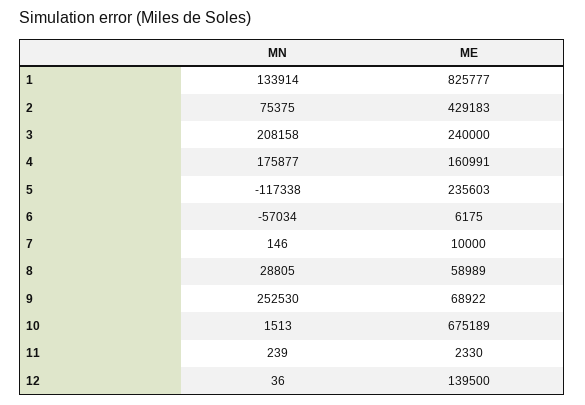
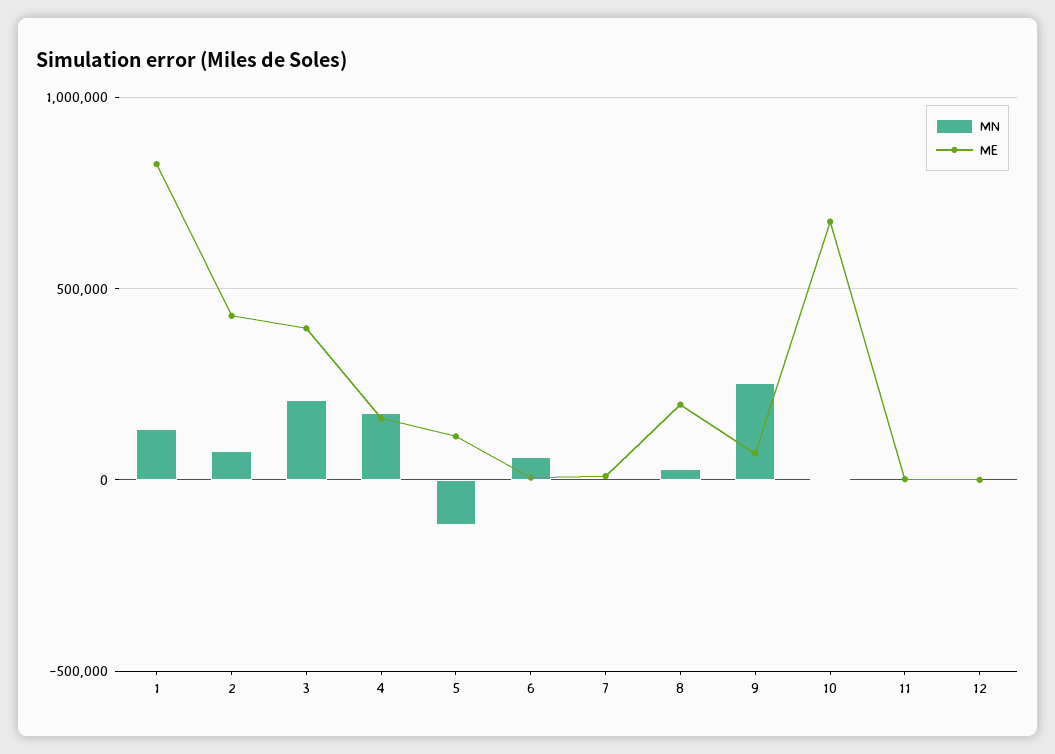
ME, 3: 240000 -> 400000
ME, 5: 235603 -> 100000
MN, 6: -57034 -> 50000
ME, 8: 58989 -> 200000
ME, 12: 139500 -> 0

